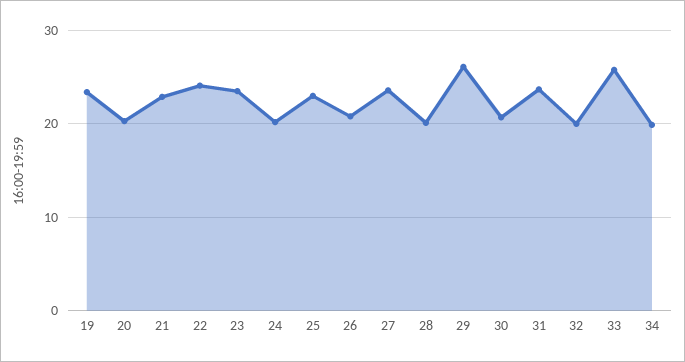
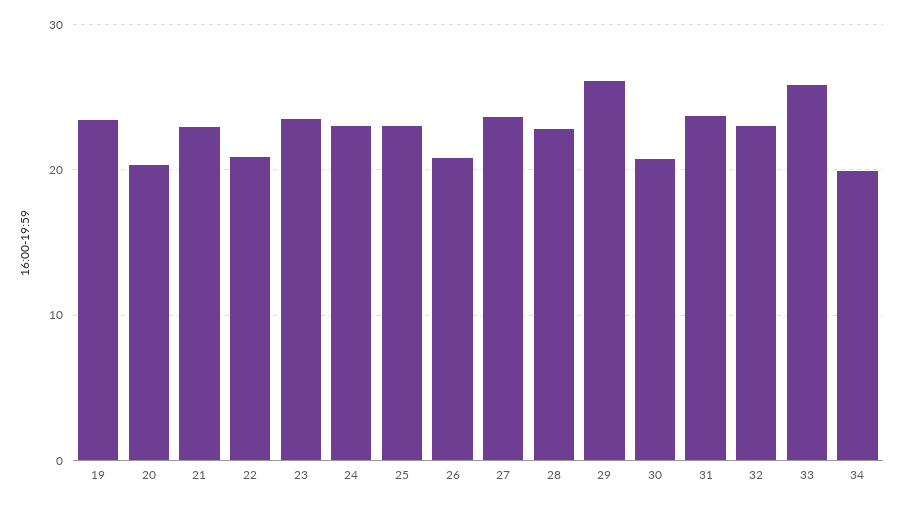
22: 24 -> 21
24: 20 -> 23
28: 20 -> 23
32: 20 -> 23

